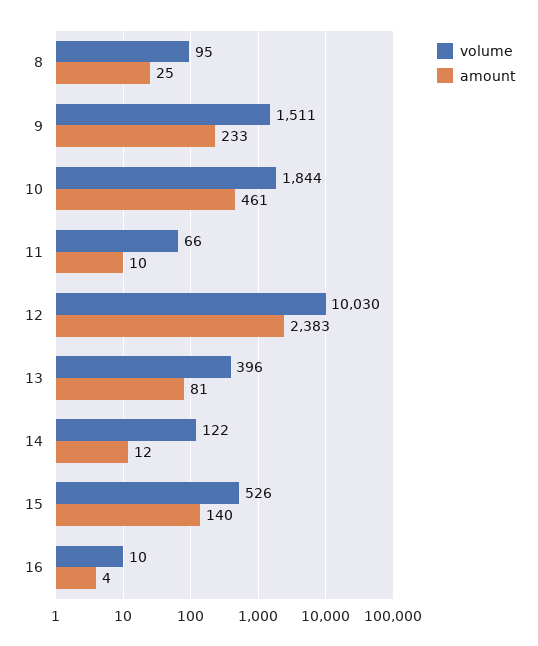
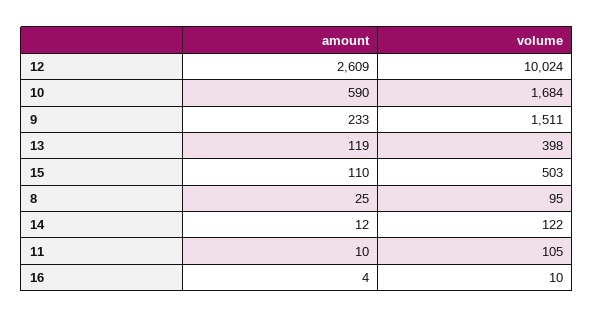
volume, 10: 1844 -> 1684
amount, 10: 461 -> 590
volume, 11: 66 -> 105
volume, 12: 10030 -> 10024
amount, 12: 2383 -> 2609
volume, 13: 396 -> 398
amount, 13: 81 -> 119
volume, 15: 526 -> 503
amount, 15: 140 -> 110

